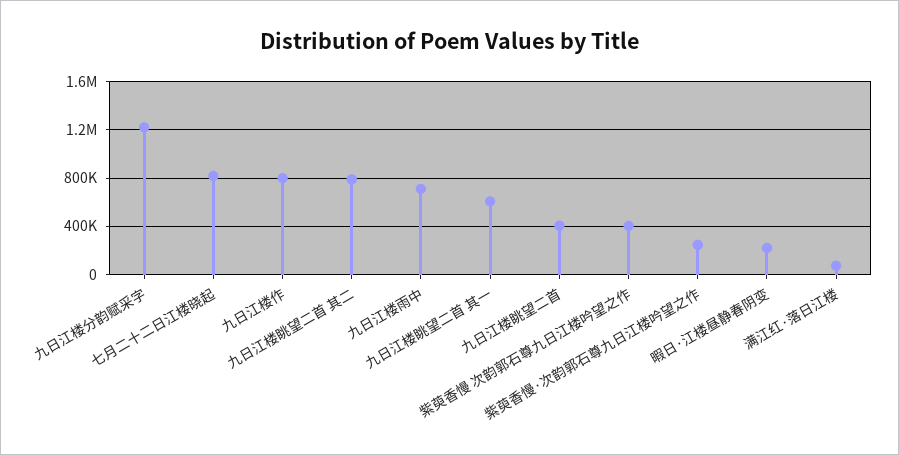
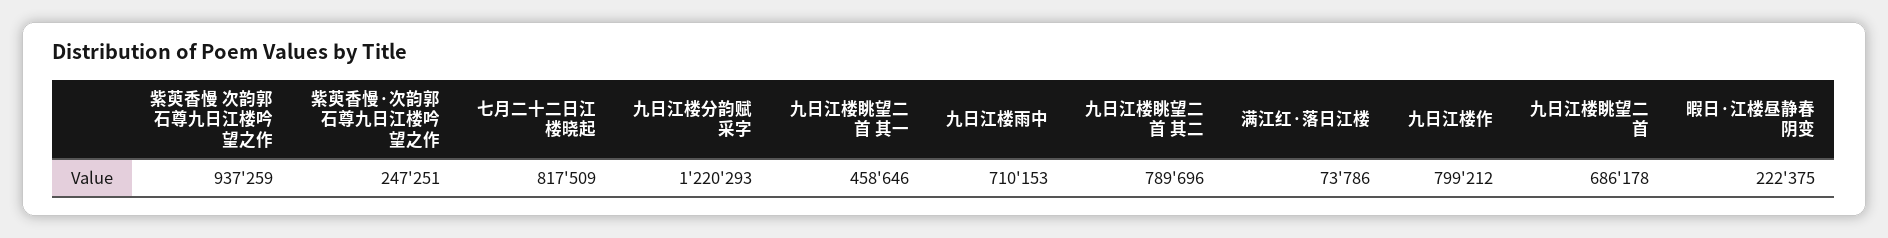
九日江楼眺望二首 其一: 600000 -> 458646
九日江楼眺望二首: 400000 -> 686178
紫萸香慢 次韵郭石尊九日江楼吟望之作: 400000 -> 937259

